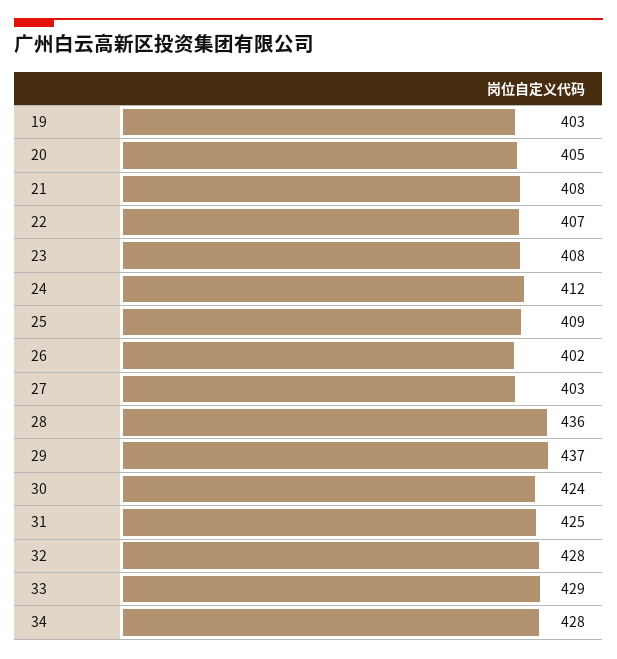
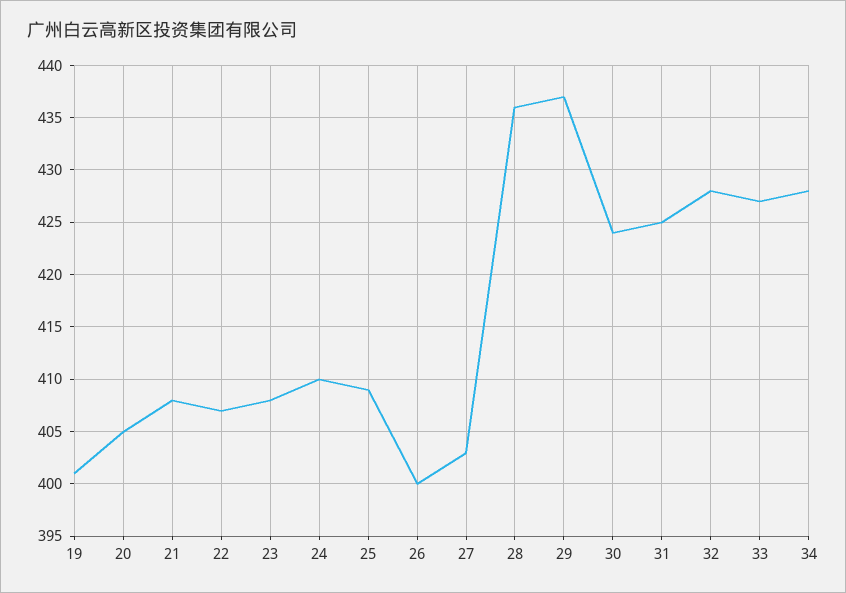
19: 403 -> 401
24: 412 -> 410
26: 402 -> 400
33: 429 -> 427

